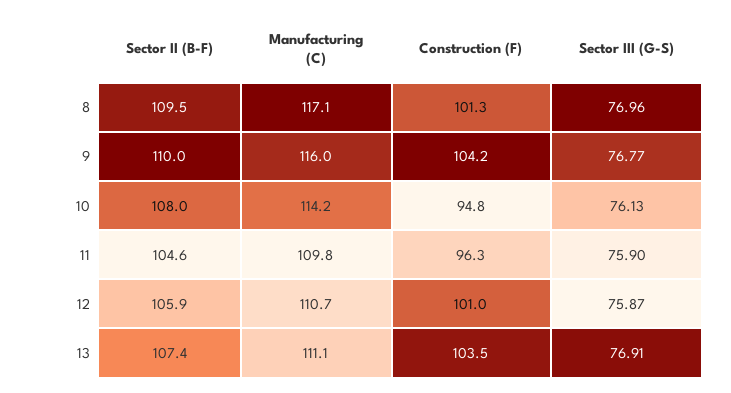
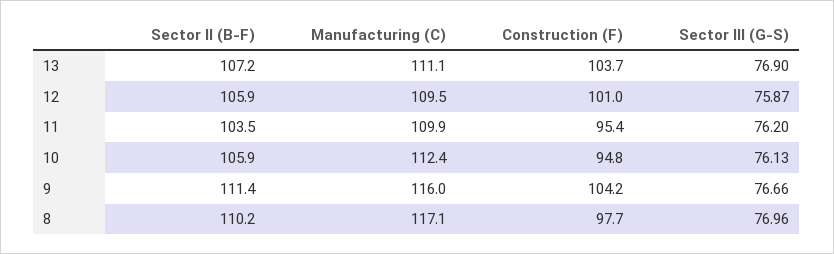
Sector II (B-F), 8: 109.5 -> 110.2
Construction (F), 8: 101.3 -> 97.7
Sector II (B-F), 9: 110 -> 111.4
Sector III (G-S), 9: 76.77 -> 76.66
Sector II (B-F), 10: 108 -> 105.9
Manufacturing (C), 10: 114.2 -> 112.4
Sector II (B-F), 11: 104.6 -> 103.5
Manufacturing (C), 11: 109.8 -> 109.9
Construction (F), 11: 96.3 -> 95.4
Sector III (G-S), 11: 75.9 -> 76.2
Manufacturing (C), 12: 110.7 -> 109.5
Sector II (B-F), 13: 107.4 -> 107.2
Construction (F), 13: 103.5 -> 103.7
Sector III (G-S), 13: 76.91 -> 76.9

